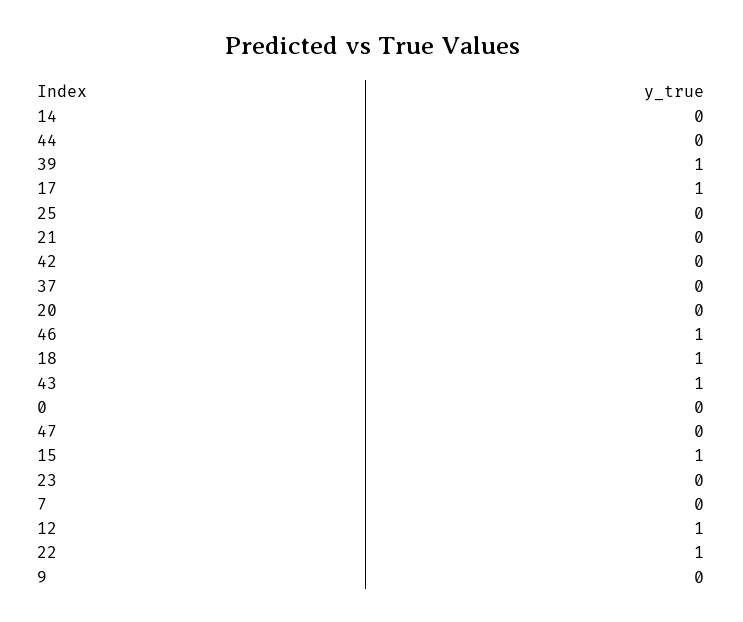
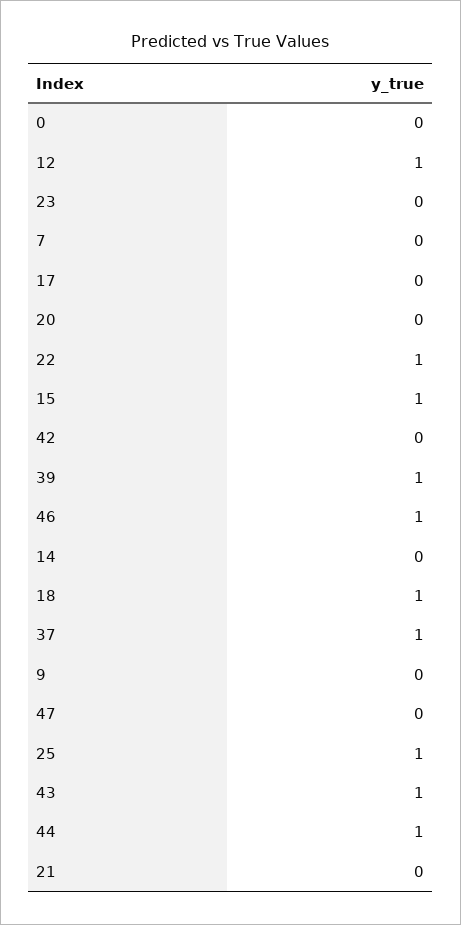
44: 0 -> 1
17: 1 -> 0
25: 0 -> 1
37: 0 -> 1

